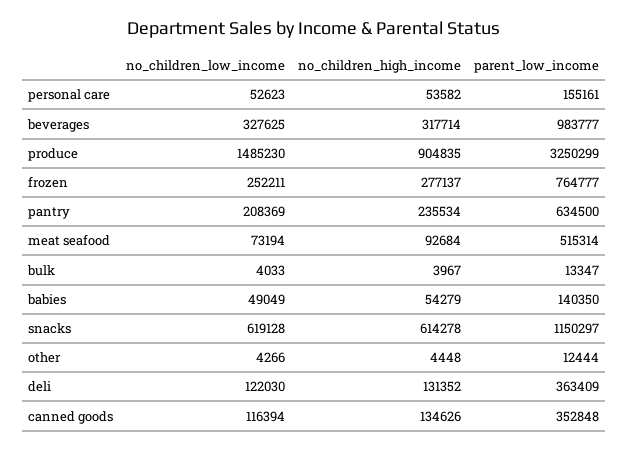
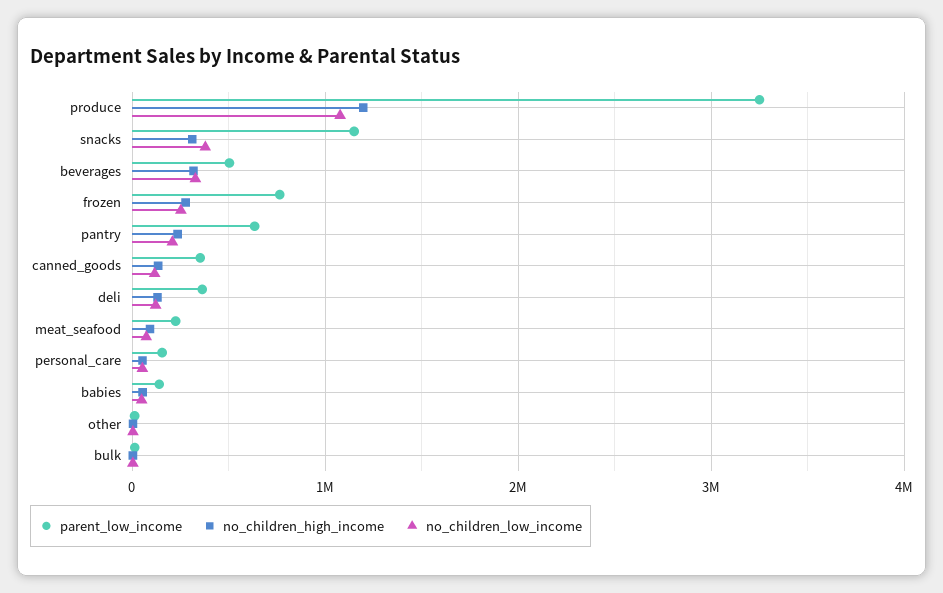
parent_low_income, beverages: 983777 -> 500000
no_children_low_income, produce: 1485230 -> 1100000
no_children_high_income, produce: 904835 -> 1200000
parent_low_income, meat seafood: 515314 -> 200000
no_children_low_income, snacks: 619128 -> 400000
no_children_high_income, snacks: 614278 -> 300000

